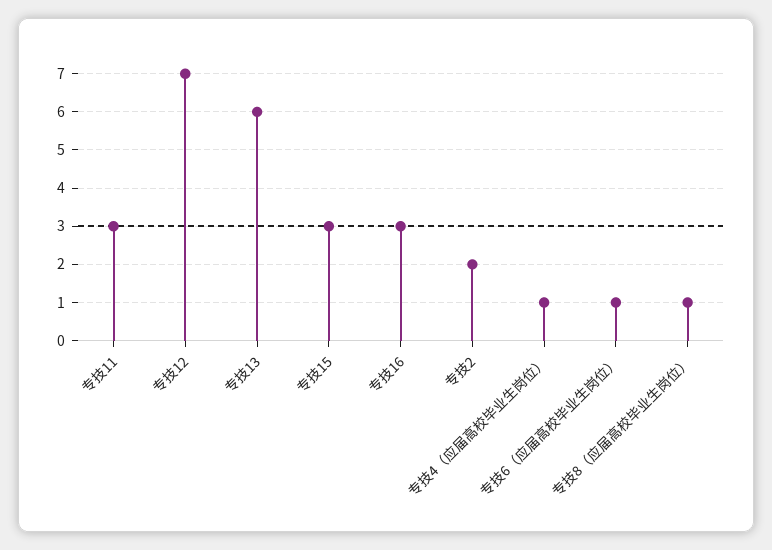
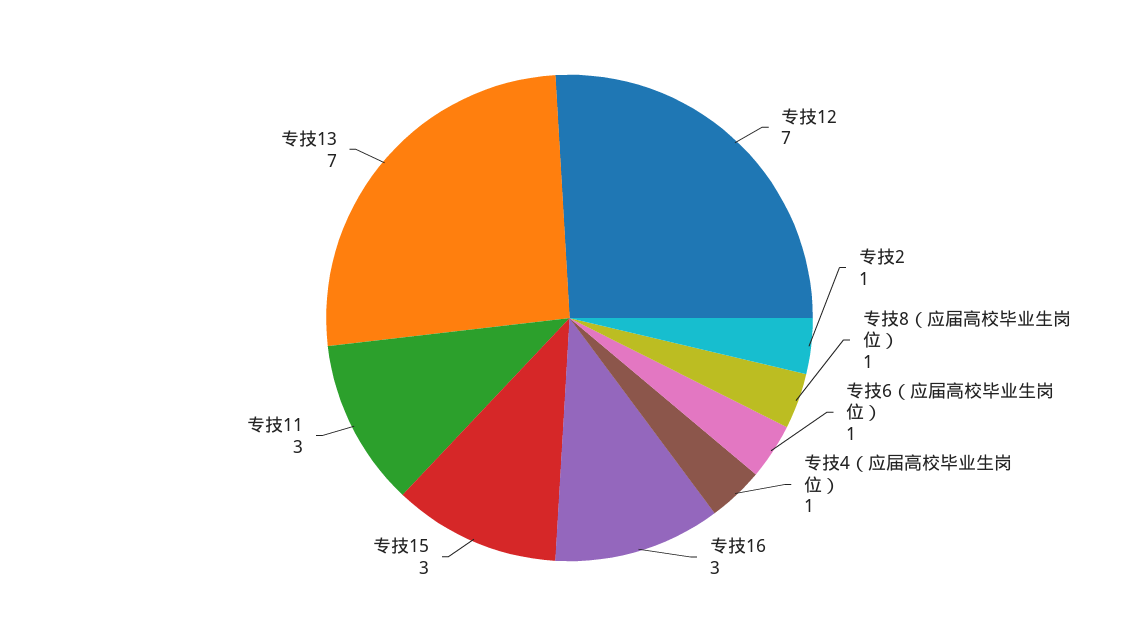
专技13: 6 -> 7
专技2: 2 -> 1

